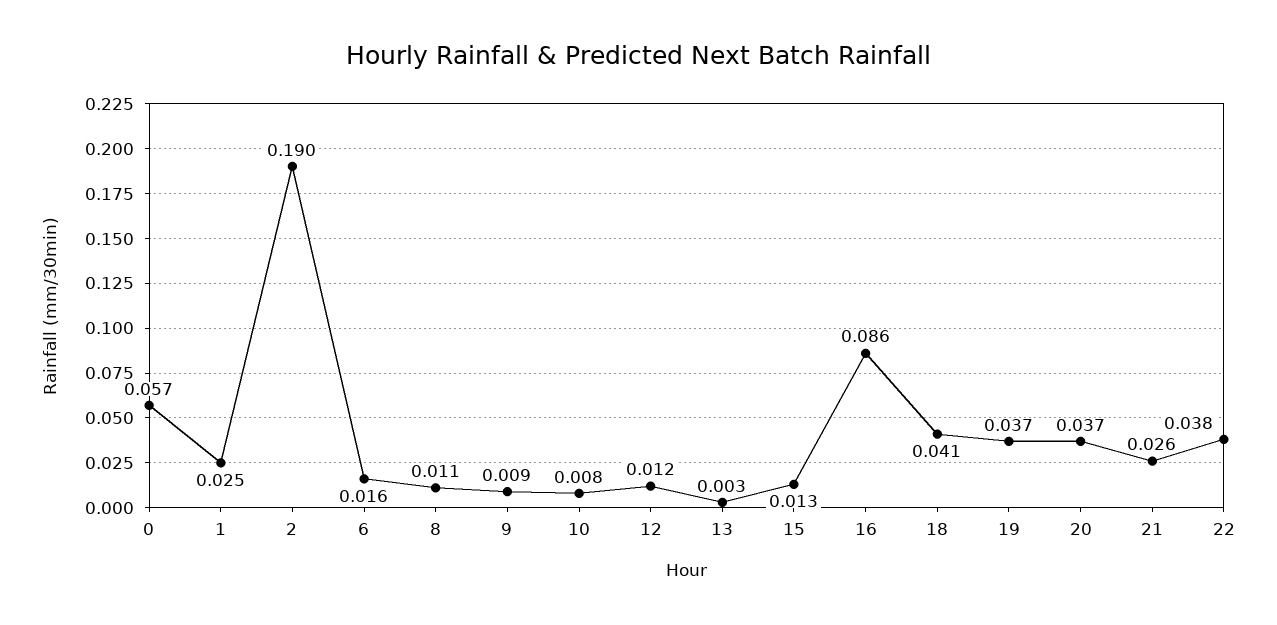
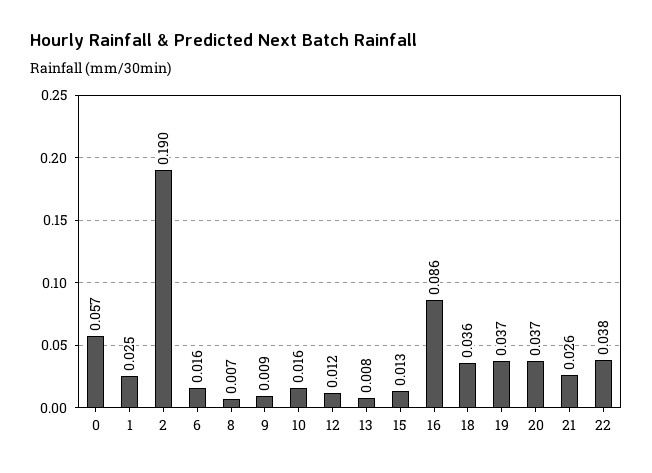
8: 0.011 -> 0.007
10: 0.008 -> 0.016
13: 0.003 -> 0.008
18: 0.041 -> 0.036

